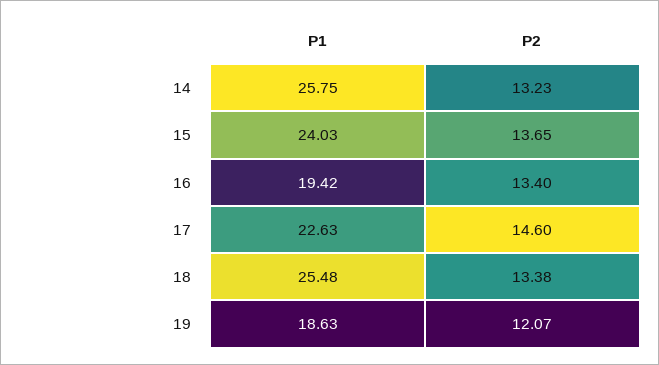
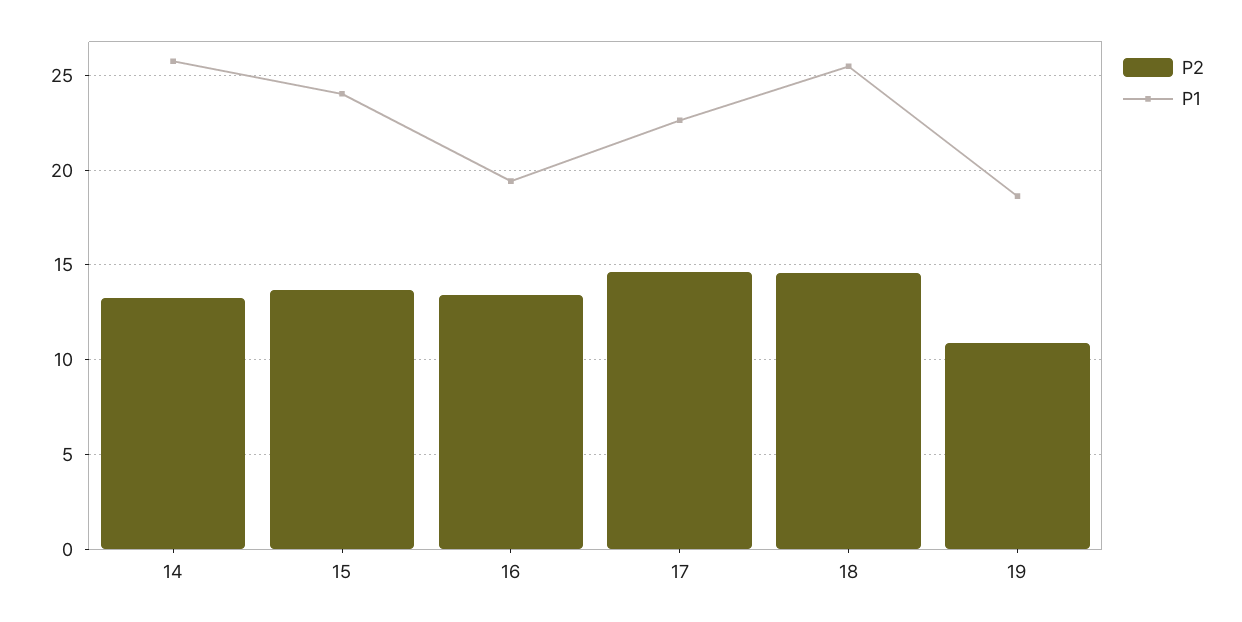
P2, 18: 13.38 -> 14.5
P2, 19: 12.07 -> 11

